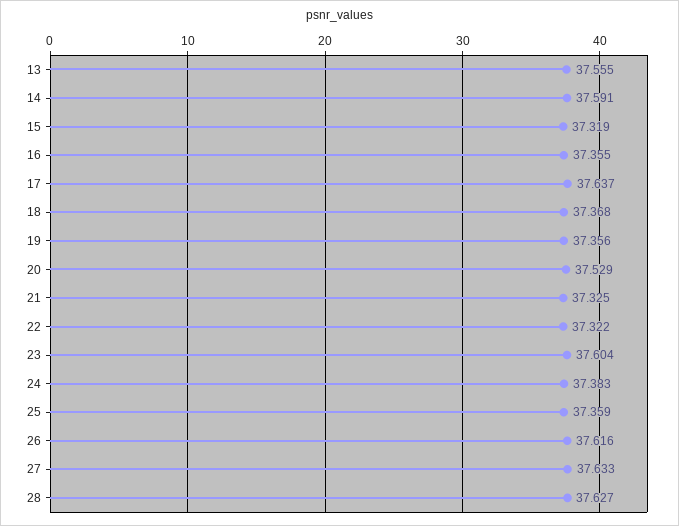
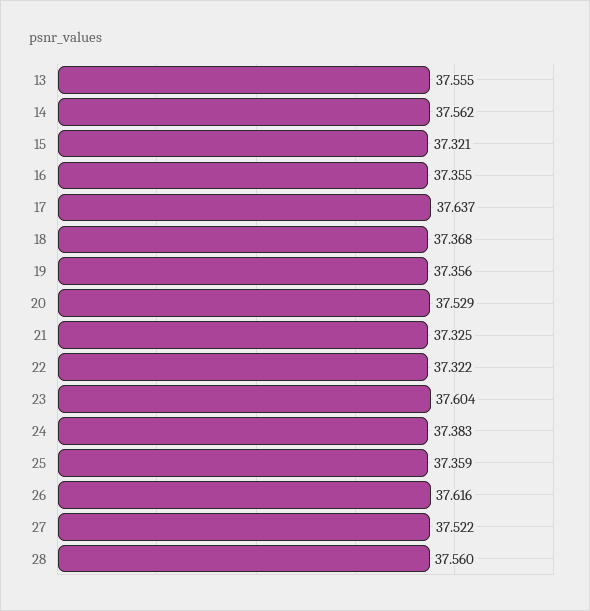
14: 37.591 -> 37.562
15: 37.319 -> 37.321
27: 37.633 -> 37.522
28: 37.627 -> 37.56

